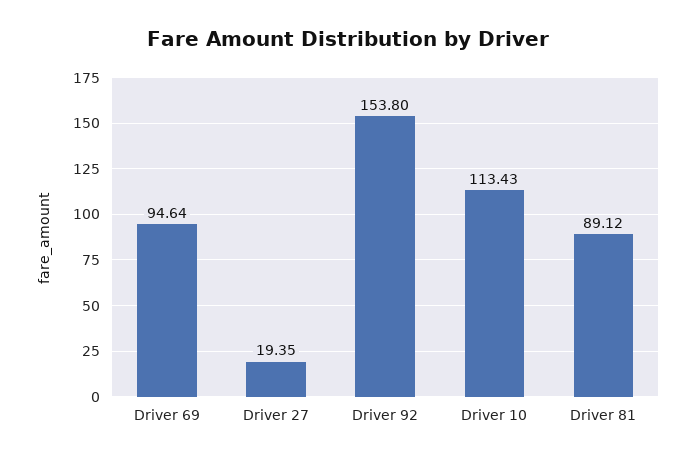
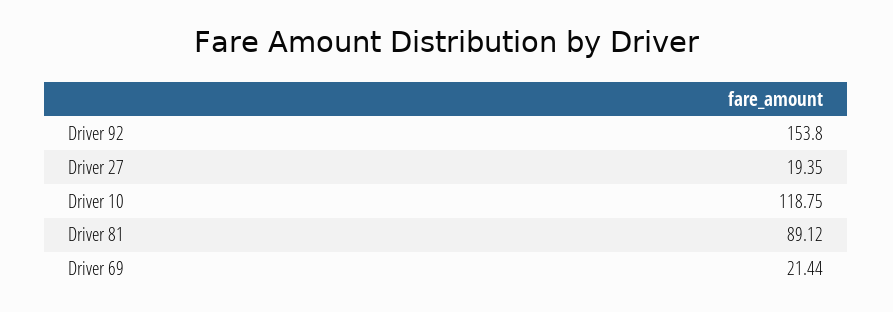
Driver 69: 94.64 -> 21.44
Driver 10: 113.43 -> 118.75

